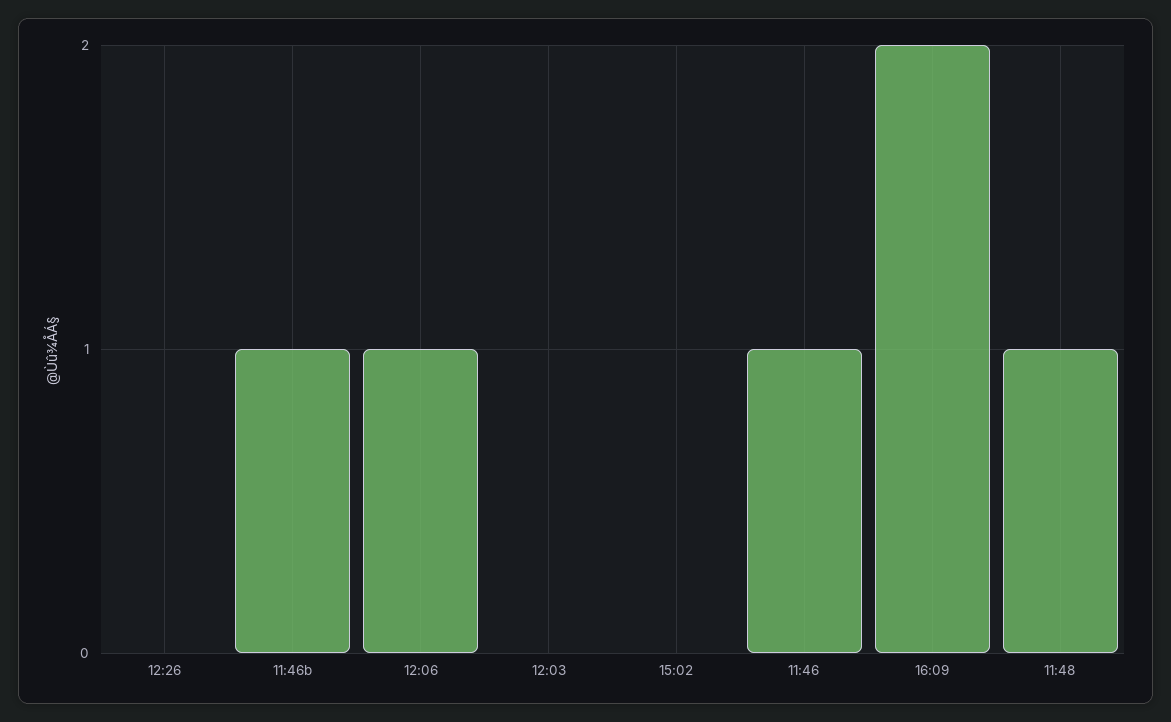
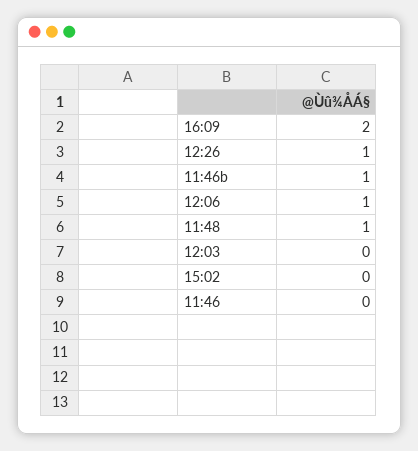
12:26: 0 -> 1
11:46: 1 -> 0

